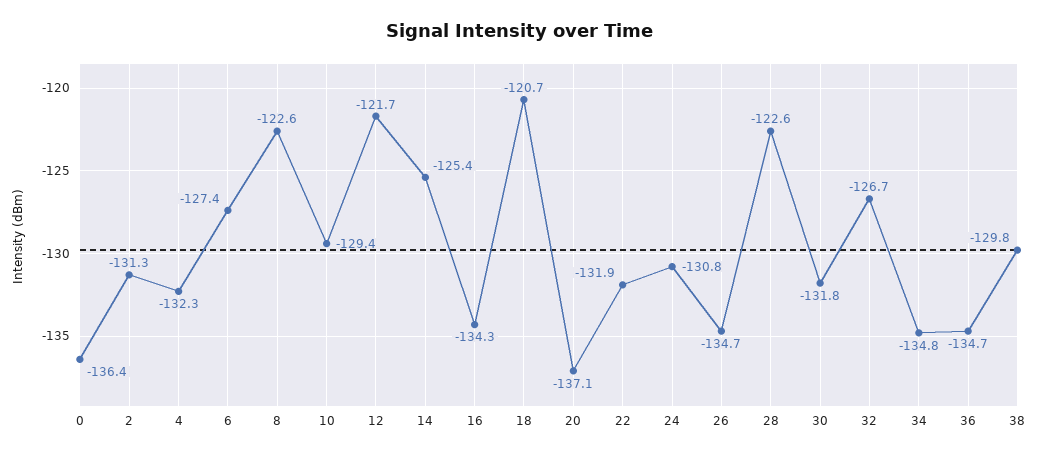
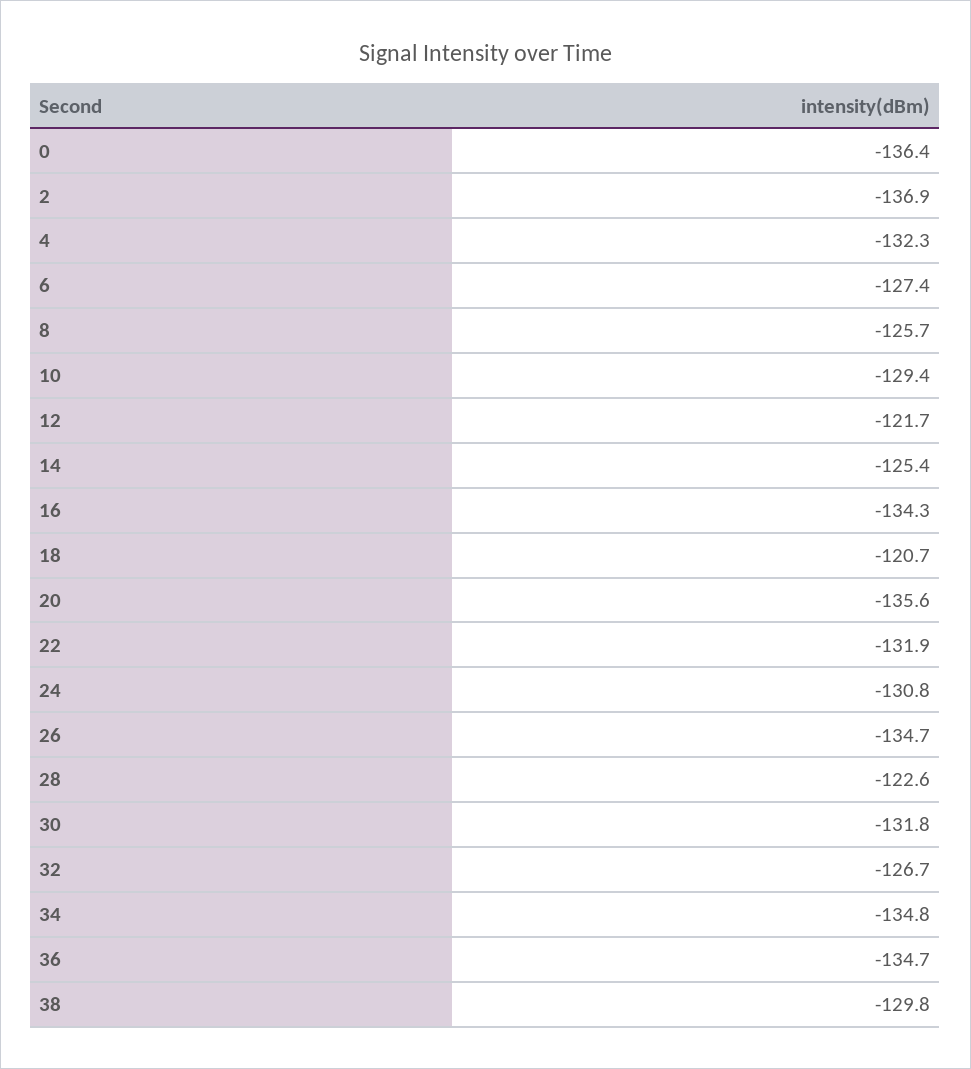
2: -131.3 -> -136.9
8: -122.6 -> -125.7
20: -137.1 -> -135.6

